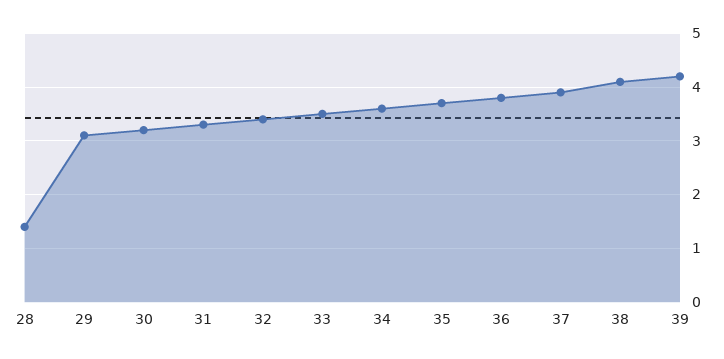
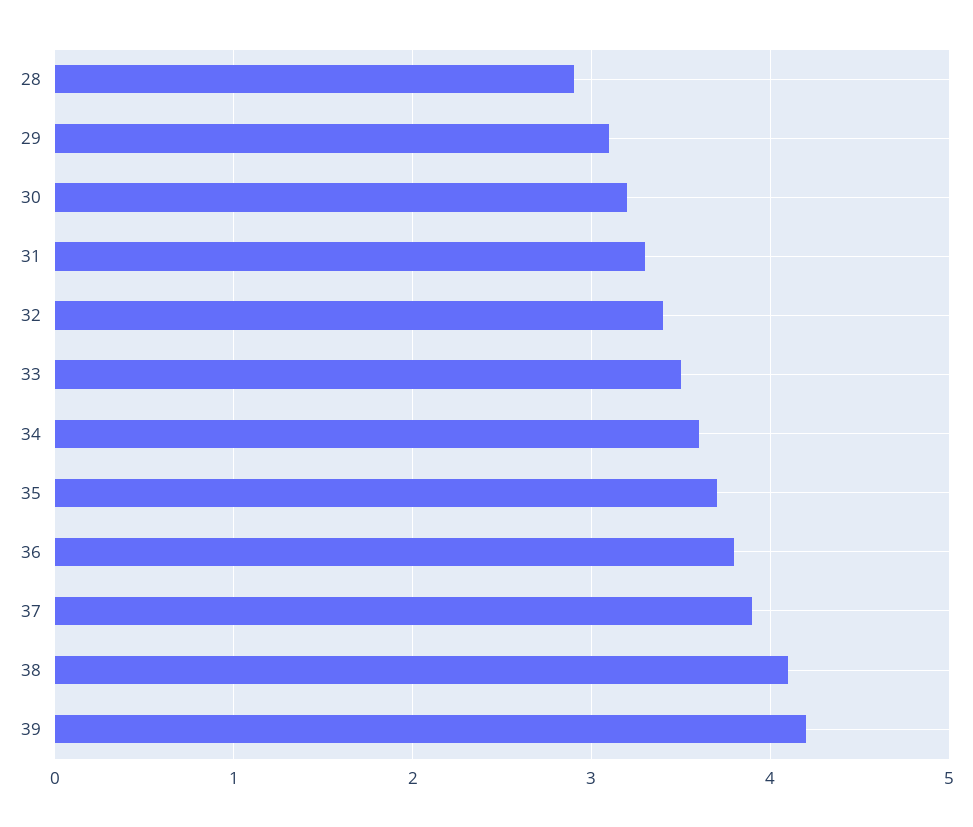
28: 1.5 -> 2.9

